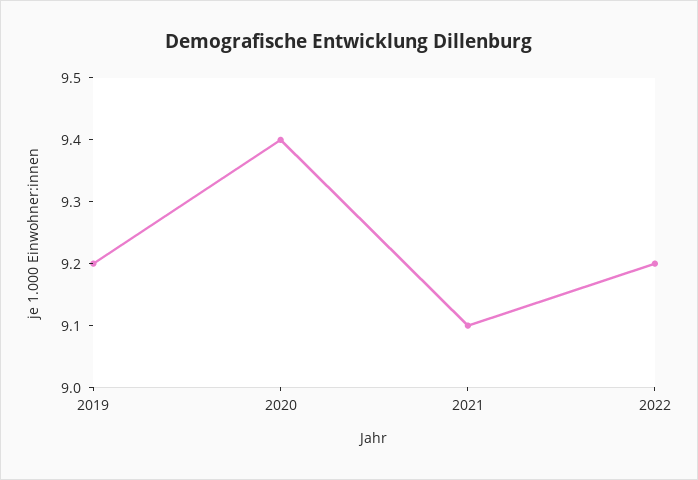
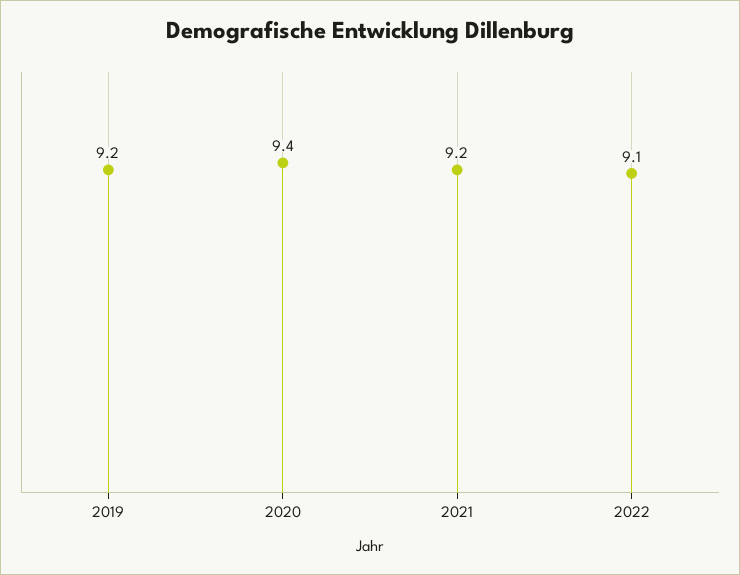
2021: 9.1 -> 9.2
2022: 9.2 -> 9.1

